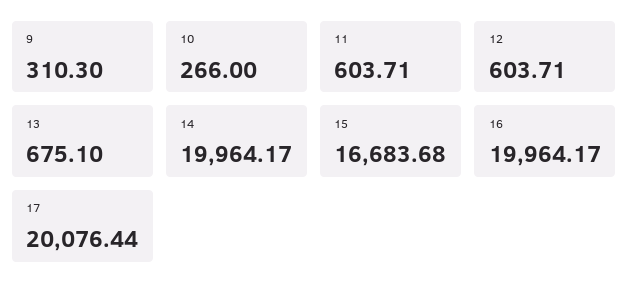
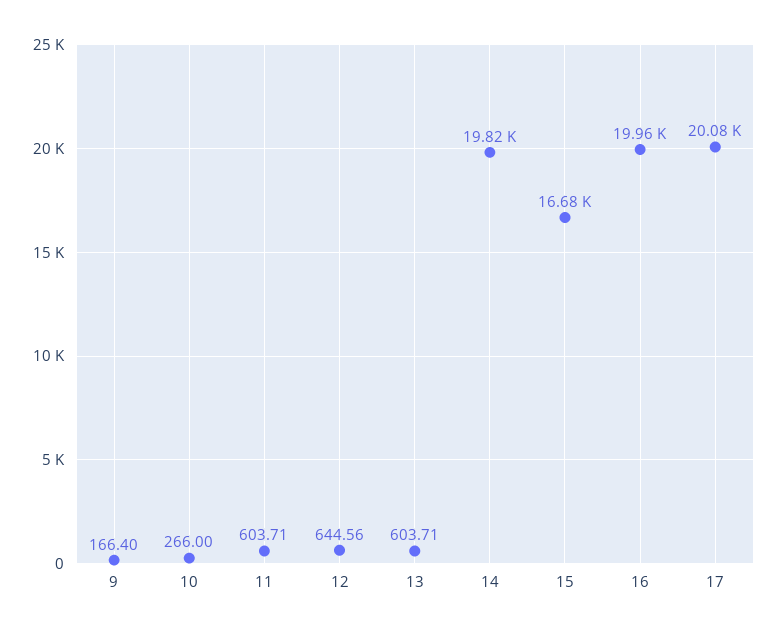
9: 310.3 -> 166.4
12: 603.71 -> 644.56
13: 675.1 -> 603.71
14: 19964.17 -> 19820

